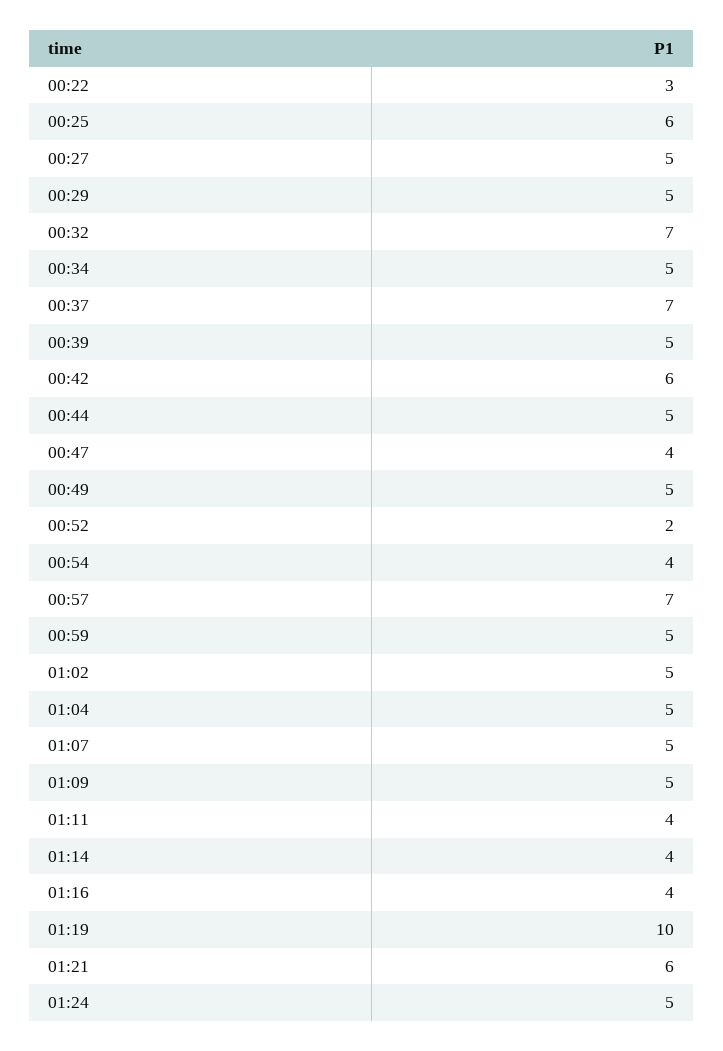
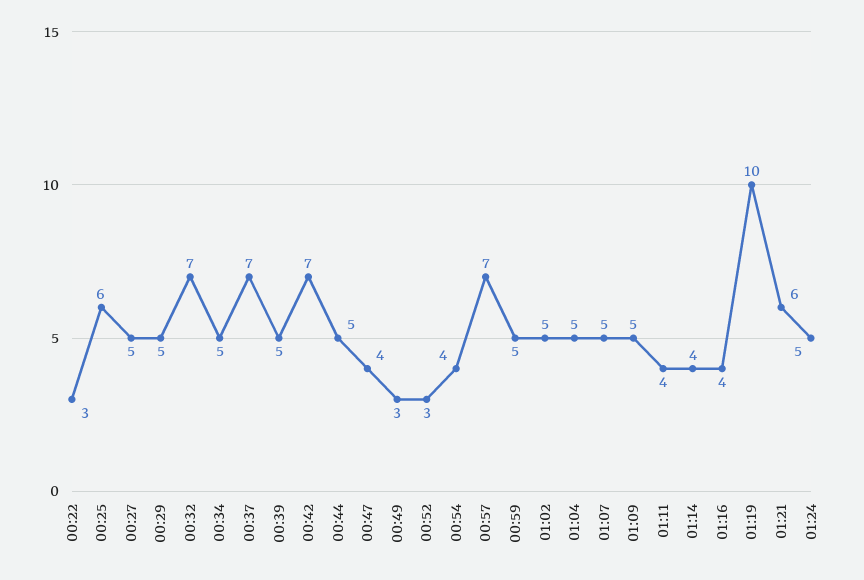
00:42: 6 -> 7
00:49: 5 -> 3
00:52: 2 -> 3

